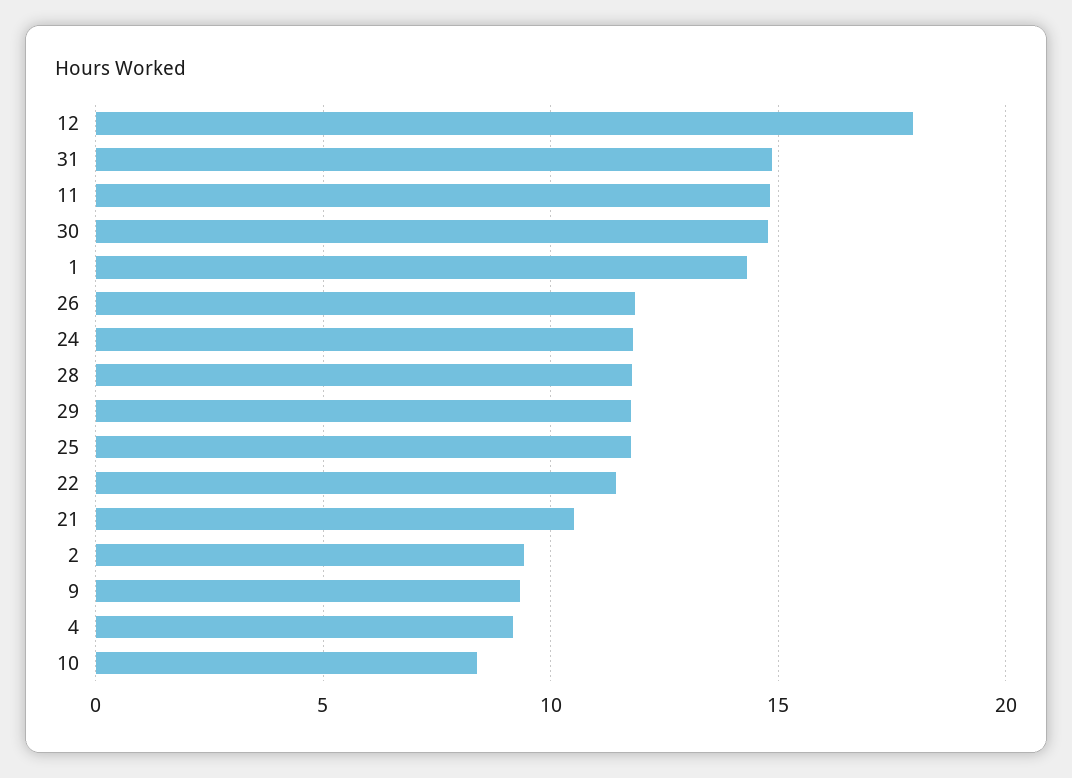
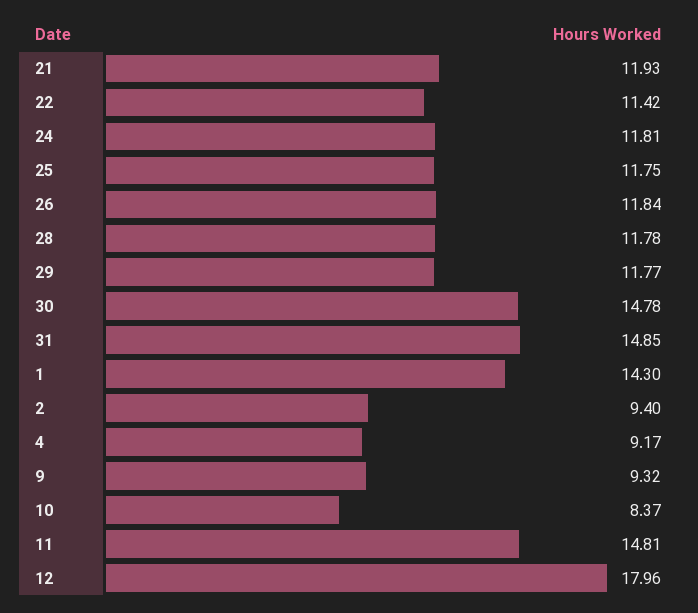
21: 10.5 -> 11.93

